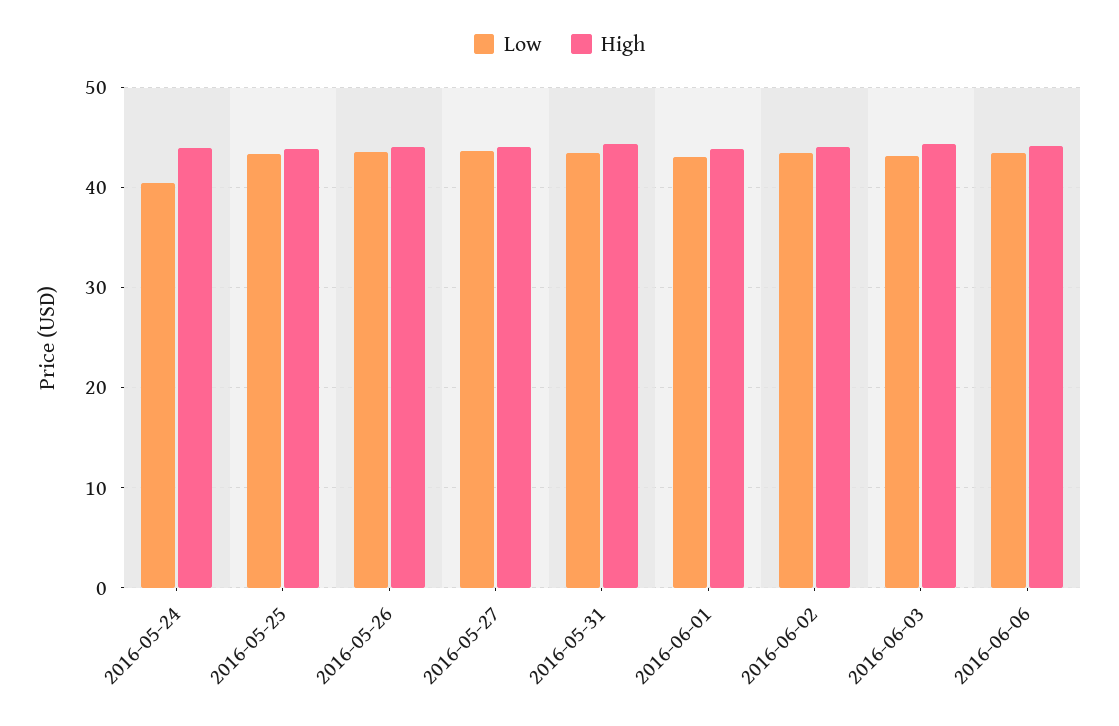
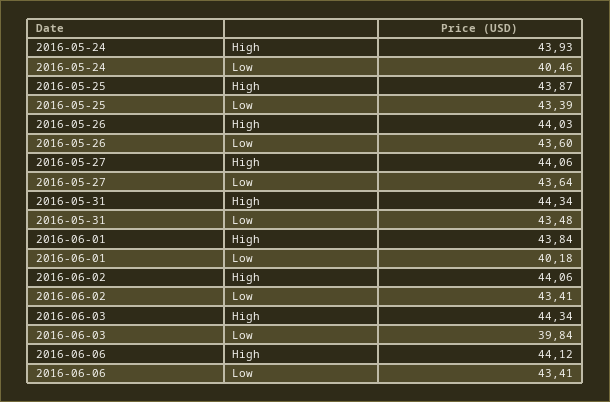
Low, 2016-06-01: 43 -> 40.18
Low, 2016-06-03: 43 -> 39.84

